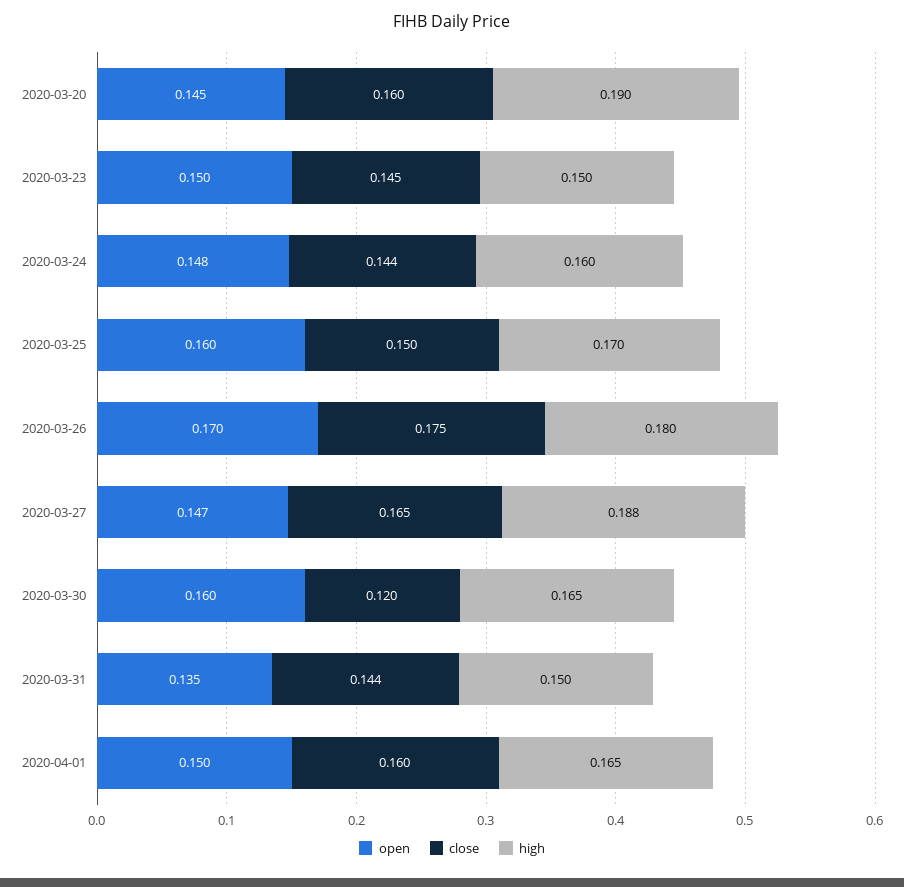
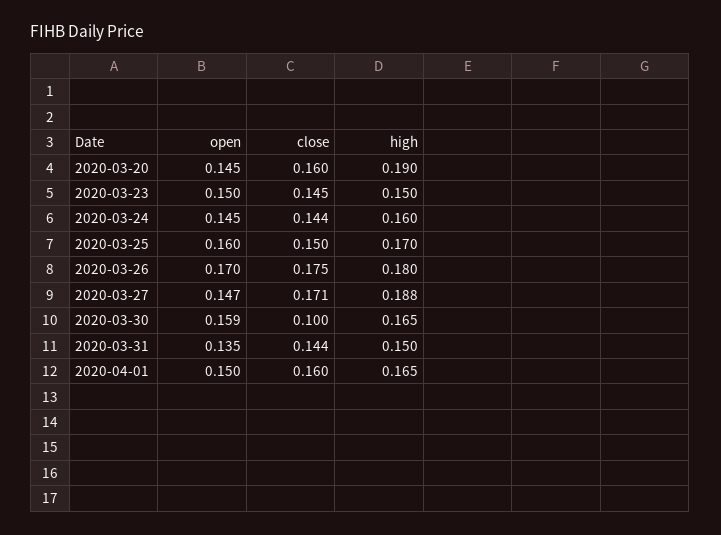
open, 2020-03-24: 0.148 -> 0.145
close, 2020-03-27: 0.165 -> 0.171
open, 2020-03-30: 0.16 -> 0.159
close, 2020-03-30: 0.12 -> 0.1

